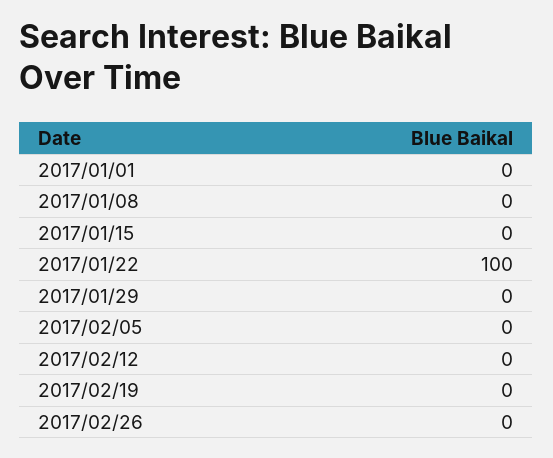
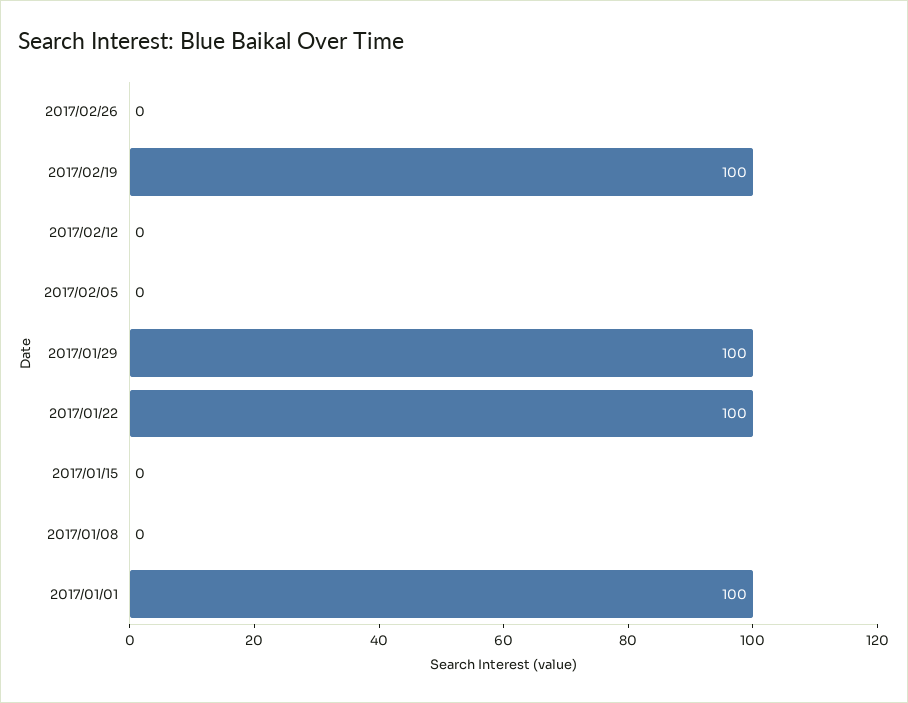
2017/01/01: 0 -> 100
2017/01/29: 0 -> 100
2017/02/19: 0 -> 100

